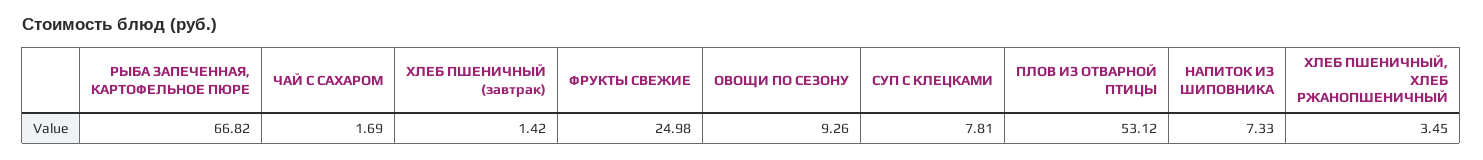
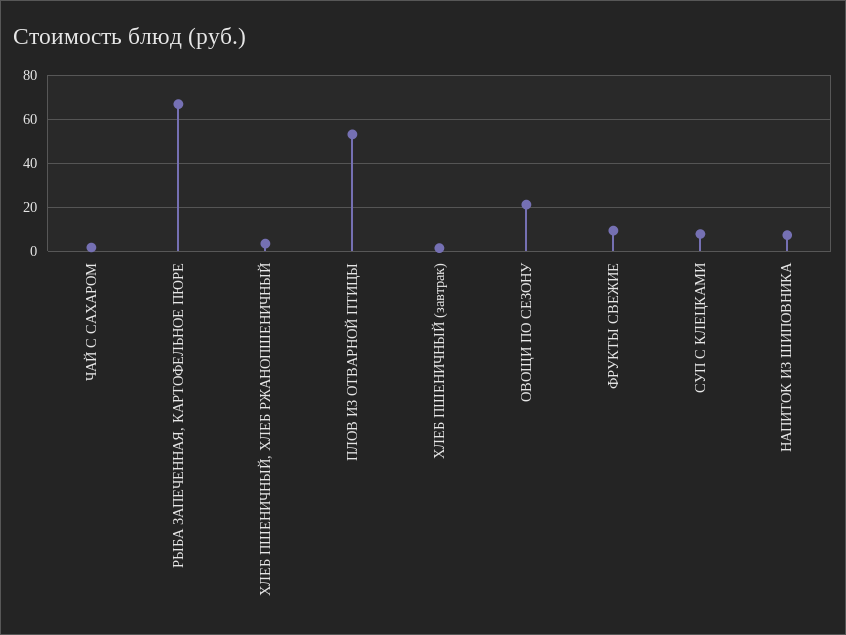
ФРУКТЫ СВЕЖИЕ: 24.98 -> 10
ОВОЩИ ПО СЕЗОНУ: 9.26 -> 20

